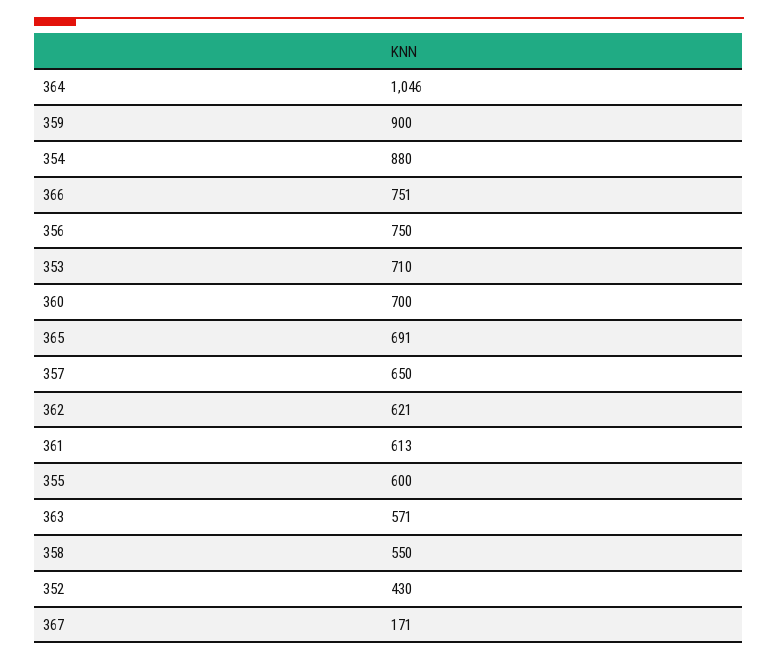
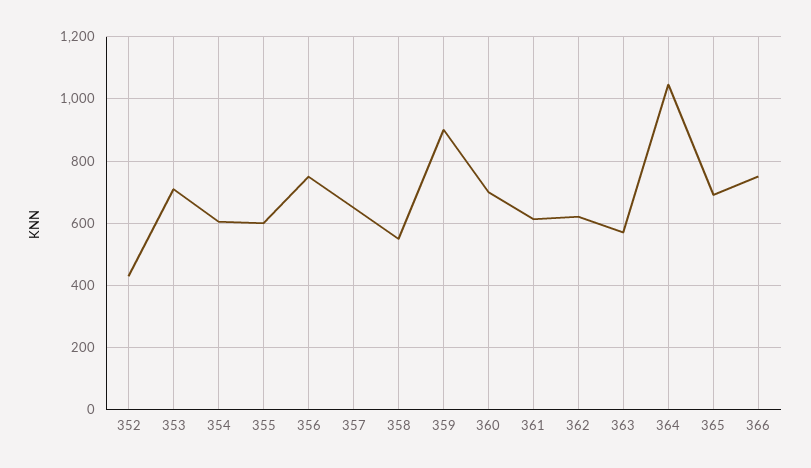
354: 880 -> 600
367: 171 -> none

